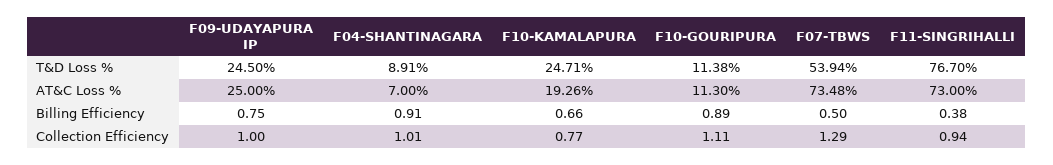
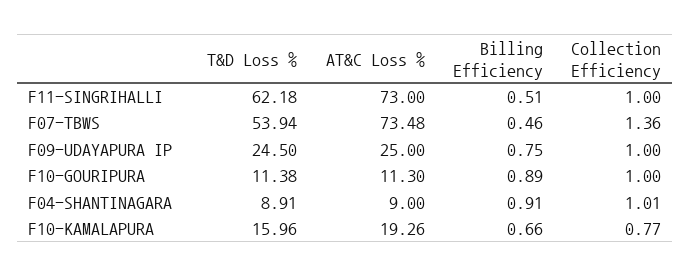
F10-KAMALAPURA, T&D Loss %: 24.71 -> 15.96
F11-SINGRIHALLI, T&D Loss %: 76.7 -> 62.18
F04-SHANTINAGARA, AT&C Loss %: 7 -> 9
F07-TBWS, Billing Efficiency: 0.5 -> 0.46
F11-SINGRIHALLI, Billing Efficiency: 0.38 -> 0.51
F10-GOURIPURA, Collection Efficiency: 1.11 -> 1
F07-TBWS, Collection Efficiency: 1.29 -> 1.36
F11-SINGRIHALLI, Collection Efficiency: 0.94 -> 1

